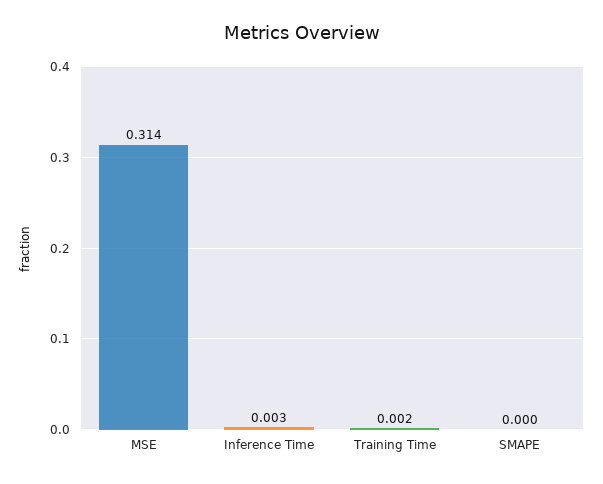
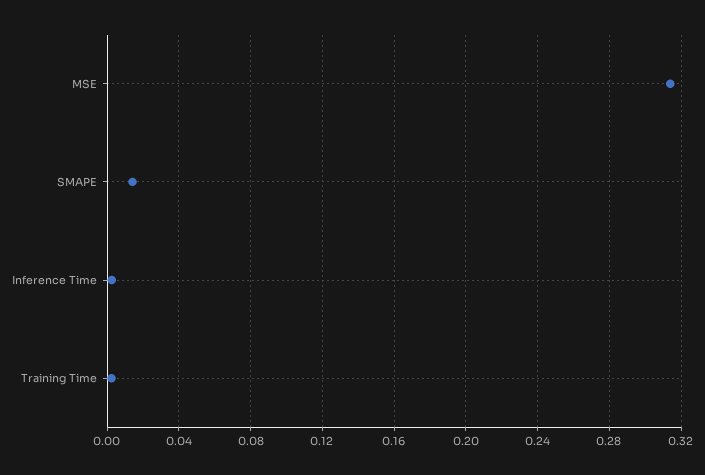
SMAPE: 0 -> 0.015

